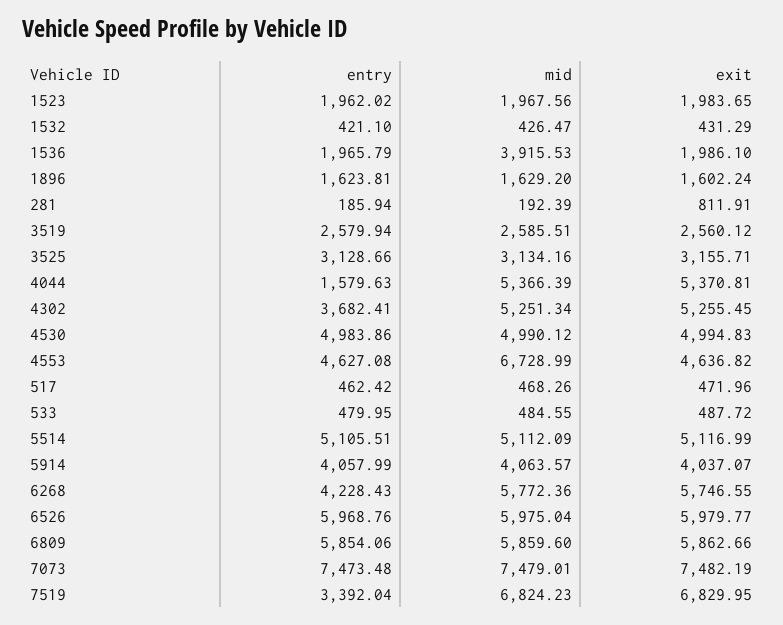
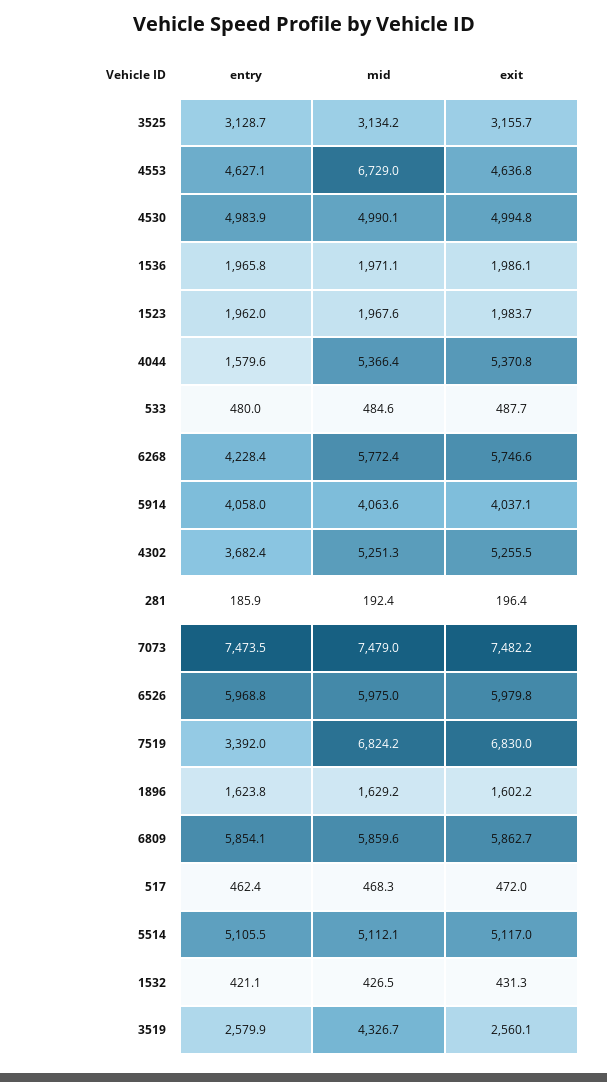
mid, 1536: 3915.53 -> 1971.1
exit, 281: 811.91 -> 196.4
mid, 3519: 2585.51 -> 4326.7

